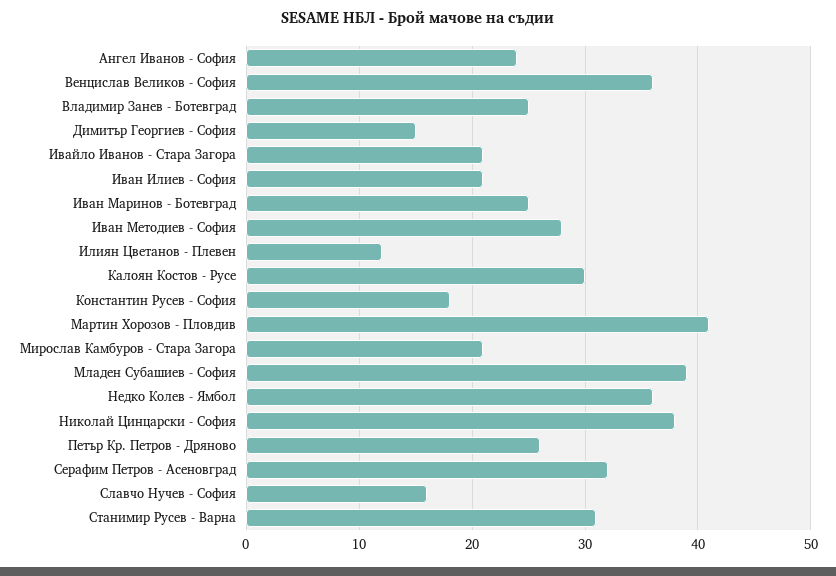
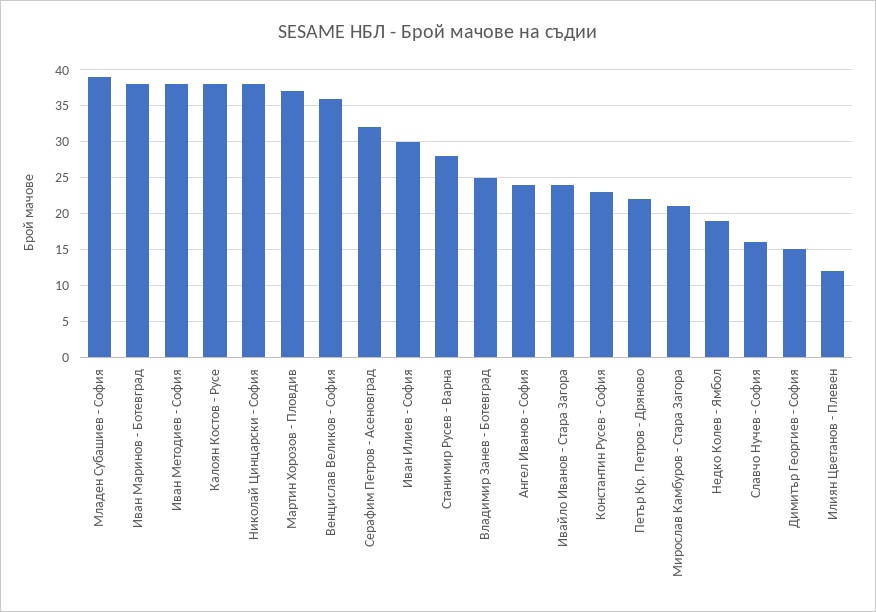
Ивайло Иванов - Стара Загора: 21 -> 24
Иван Илиев - София: 21 -> 30
Иван Маринов - Ботевград: 25 -> 38
Иван Методиев - София: 28 -> 38
Калоян Костов - Русе: 30 -> 38
Константин Русев - София: 18 -> 23
Мартин Хорозов - Пловдив: 41 -> 37
Недко Колев - Ямбол: 36 -> 19
Петър Кр. Петров - Дряново: 26 -> 22
Станимир Русев - Варна: 31 -> 28

